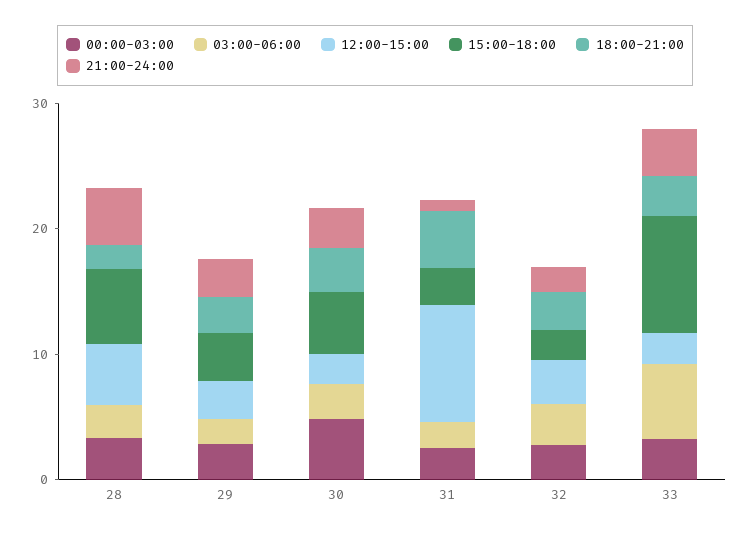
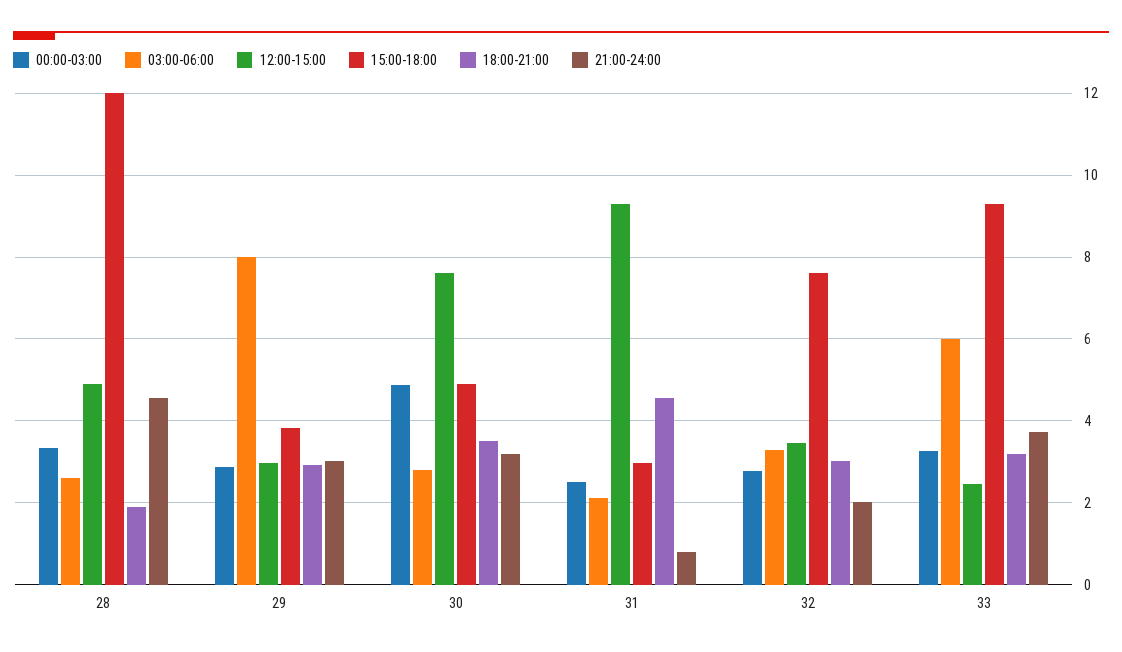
15:00-18:00, 28: 6 -> 12
03:00-06:00, 29: 2 -> 8
12:00-15:00, 30: 2 -> 7.6
15:00-18:00, 32: 2 -> 7.6

